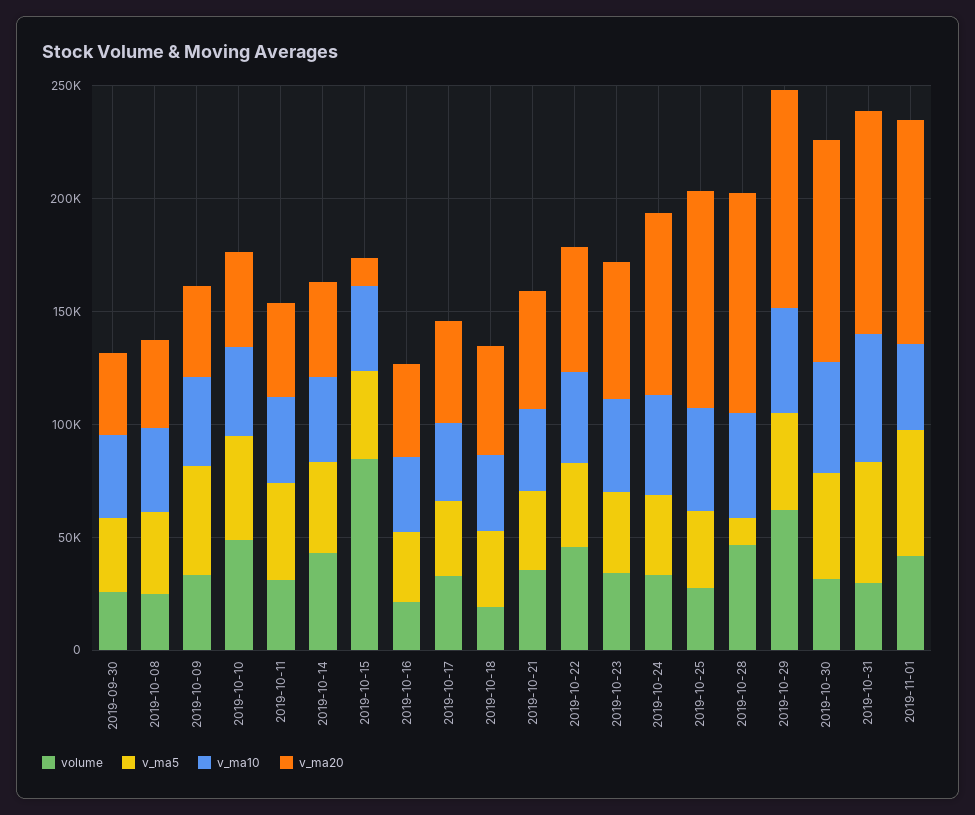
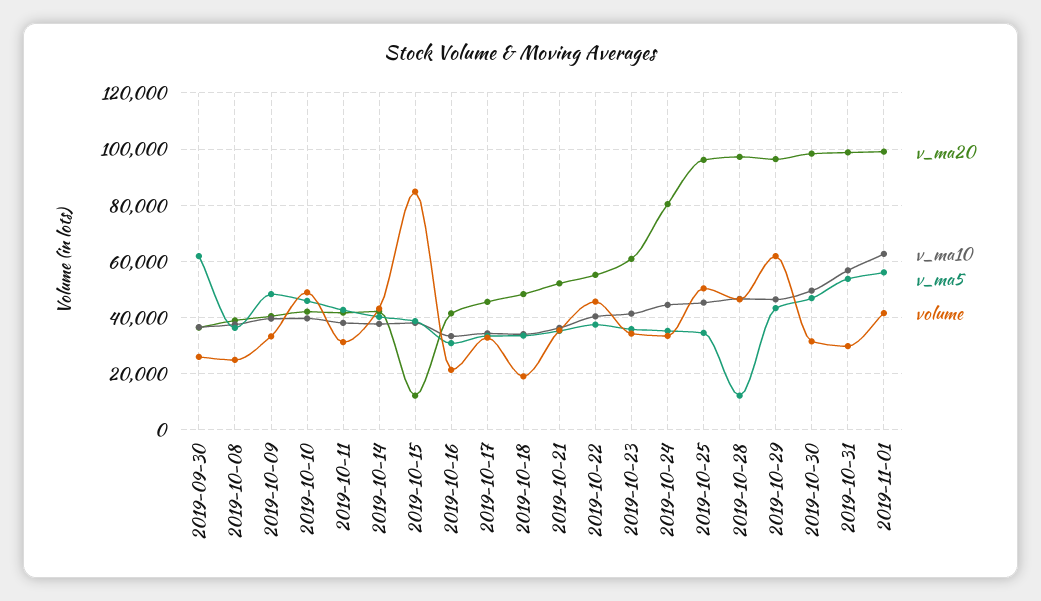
v_ma5, 2019-09-30: 30000 -> 62500
volume, 2019-10-25: 30000 -> 50000
v_ma10, 2019-11-01: 40000 -> 62500

